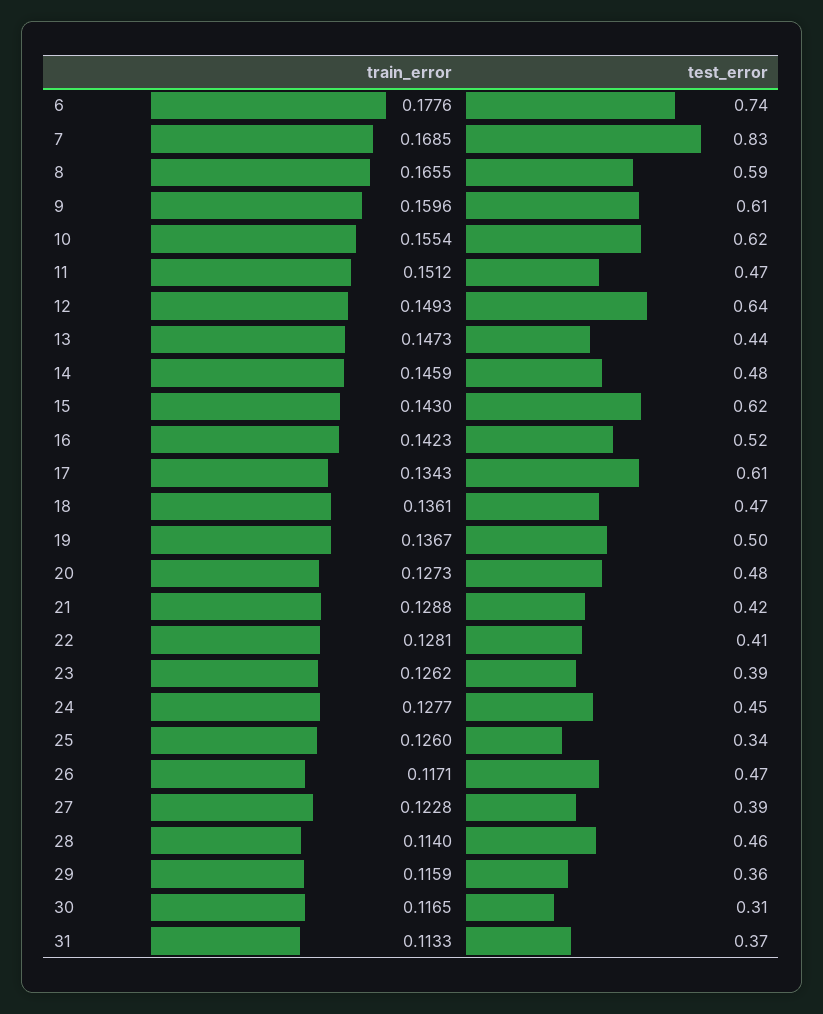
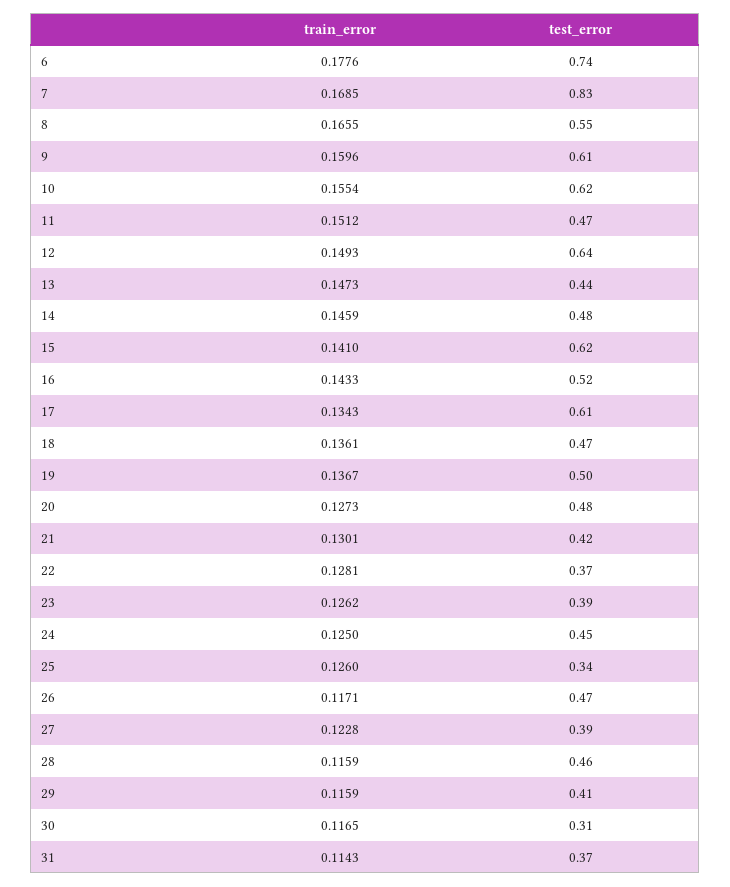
test_error, 8: 0.59 -> 0.55
train_error, 15: 0.143 -> 0.141
train_error, 16: 0.1423 -> 0.1433
train_error, 21: 0.1288 -> 0.1301
test_error, 22: 0.41 -> 0.37
train_error, 24: 0.1277 -> 0.125
train_error, 28: 0.114 -> 0.1159
test_error, 29: 0.36 -> 0.41
train_error, 31: 0.1133 -> 0.1143

